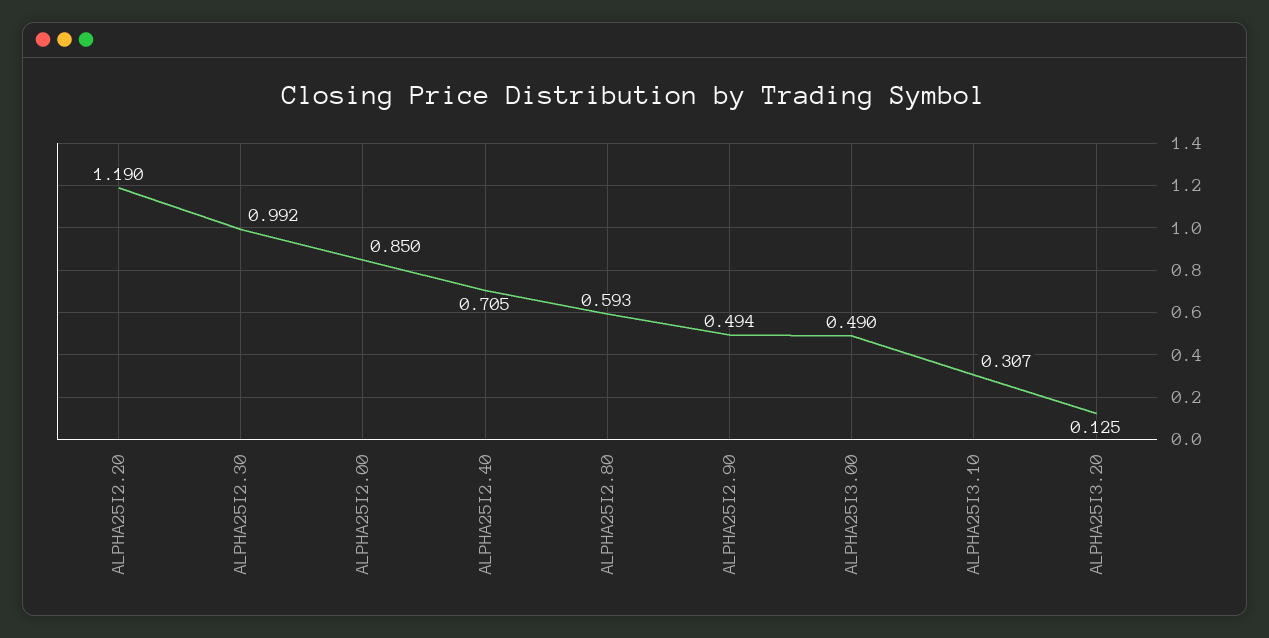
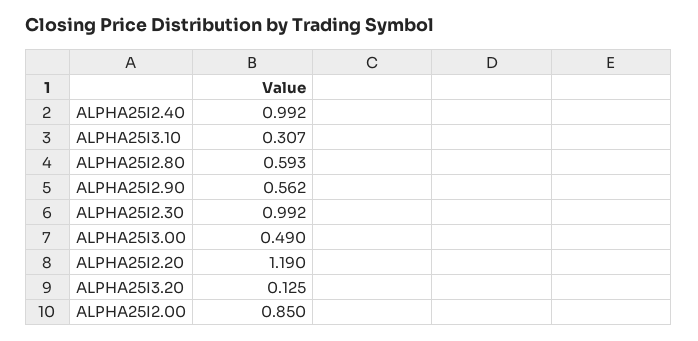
ALPHA25I2.40: 0.705 -> 0.992
ALPHA25I2.90: 0.494 -> 0.562

